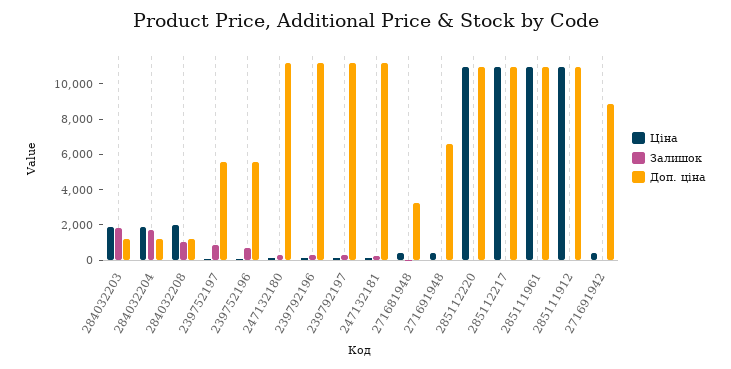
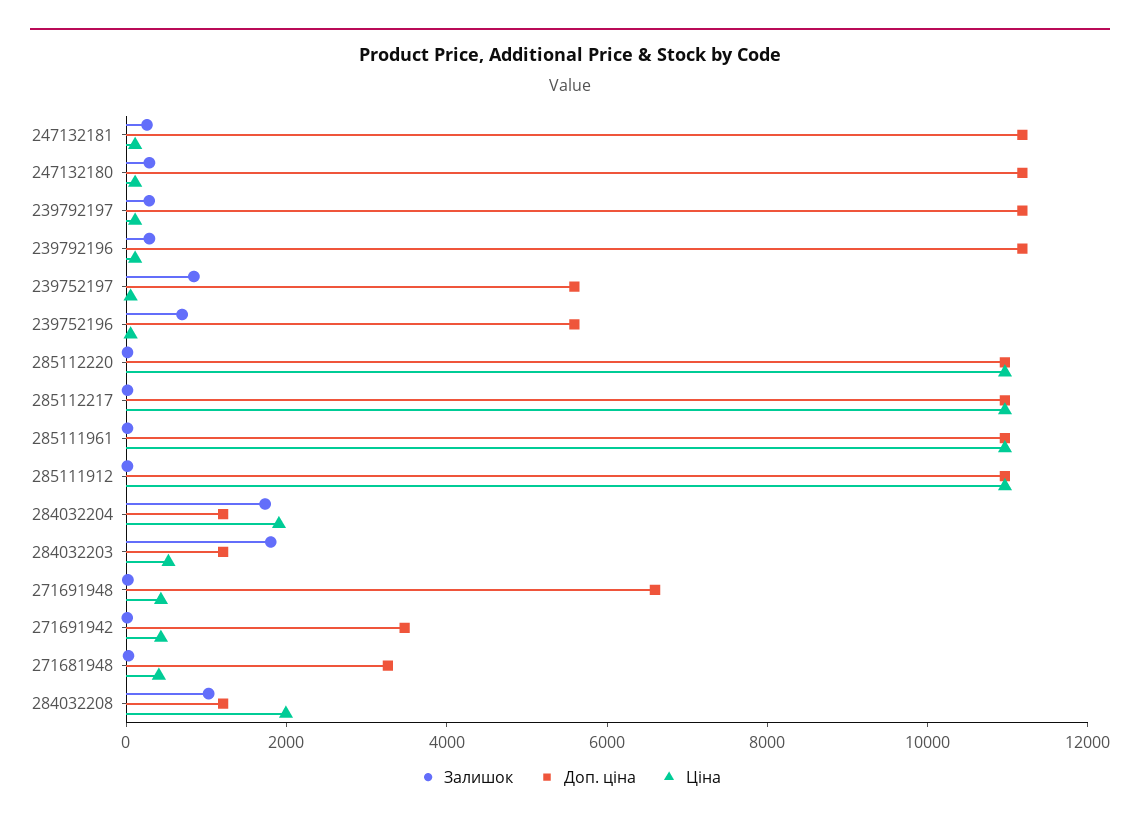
Ціна, 284032203: 2000 -> 500
Доп. ціна, 271691942: 9000 -> 3500

